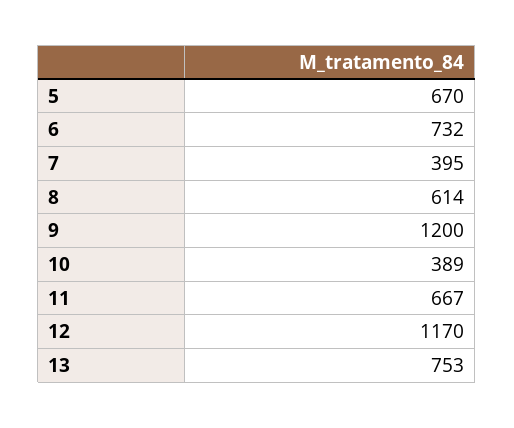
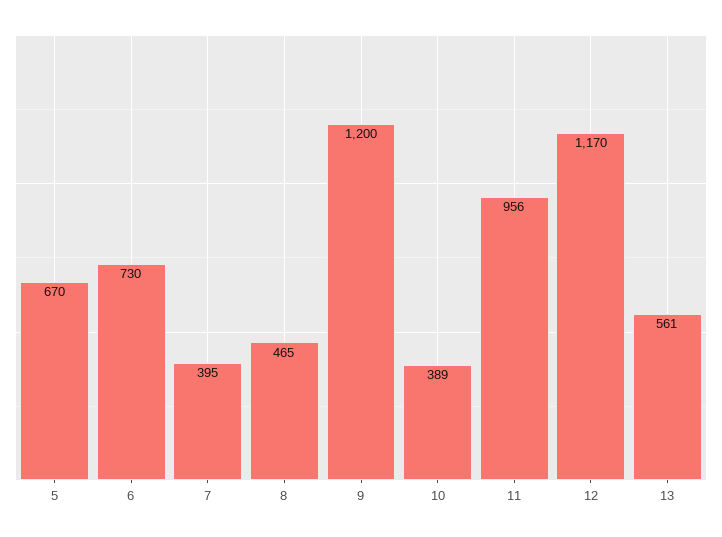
6: 732 -> 730
8: 614 -> 465
11: 667 -> 956
13: 753 -> 561

